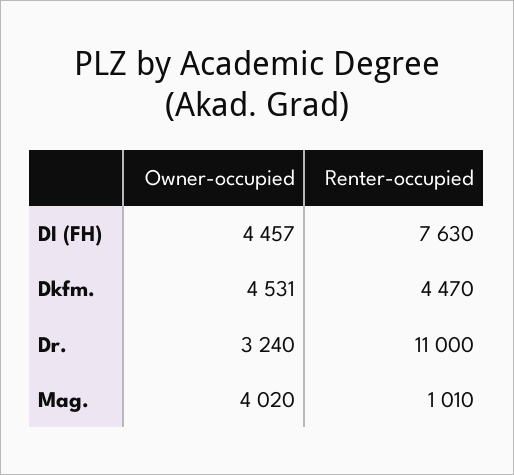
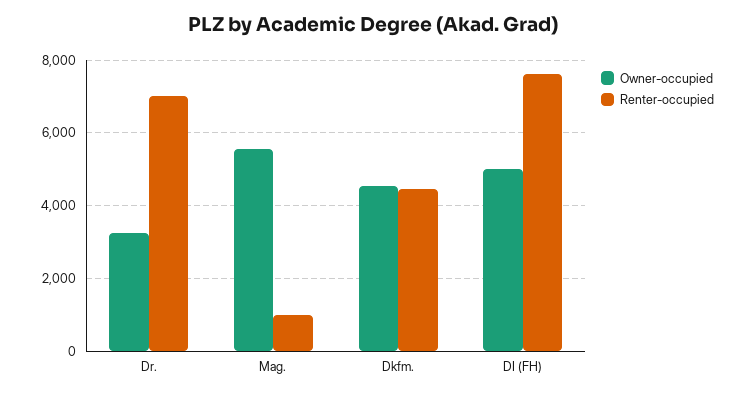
Owner-occupied, DI (FH): 4457 -> 5000
Renter-occupied, Dr.: 11000 -> 7000
Owner-occupied, Mag.: 4020 -> 5600

